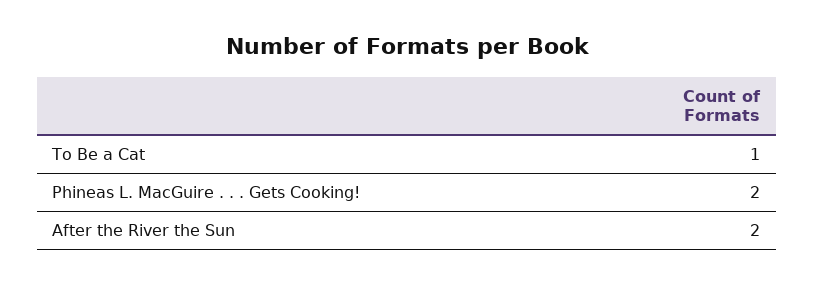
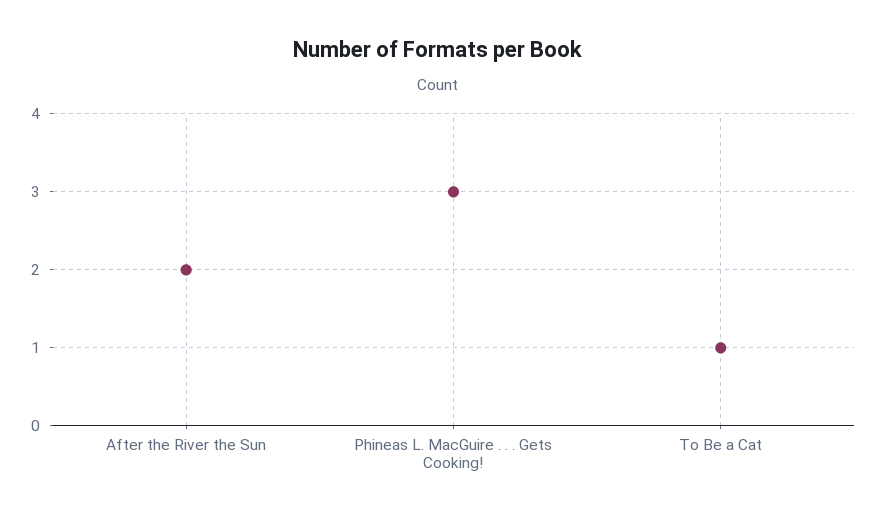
Phineas L. MacGuire . . . Gets Cooking!: 2 -> 3

